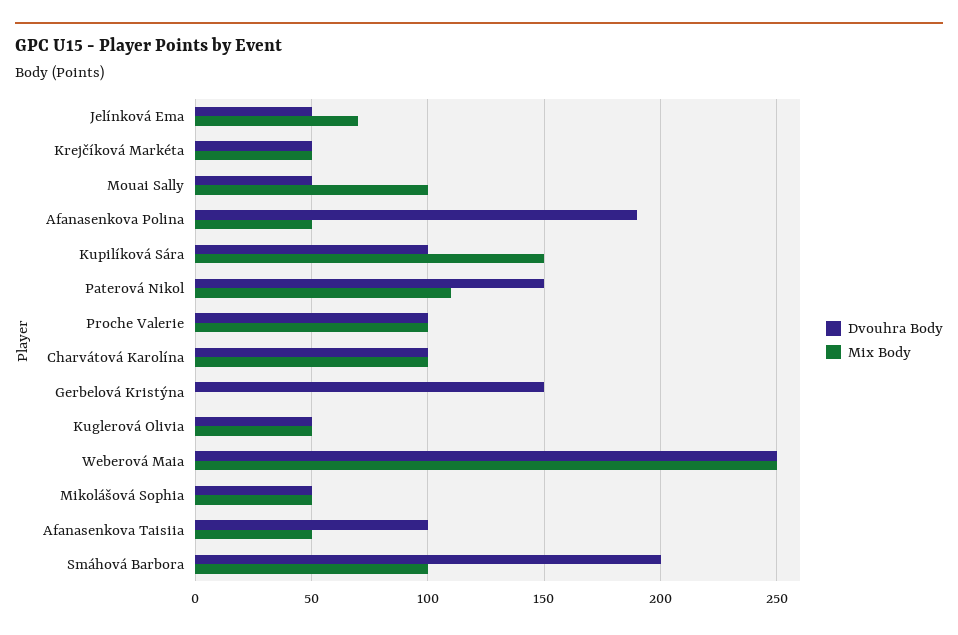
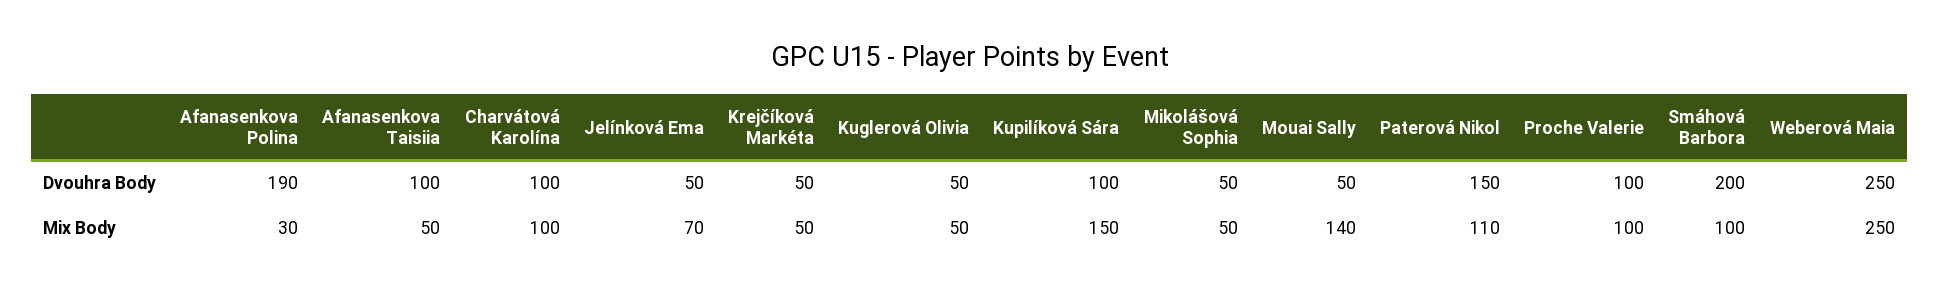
Mix Body, Mouai Sally: 100 -> 140
Mix Body, Afanasenkova Polina: 50 -> 30
Dvouhra Body, Gerbelová Kristýna: 150 -> none
Mix Body, Gerbelová Kristýna: 0 -> none

